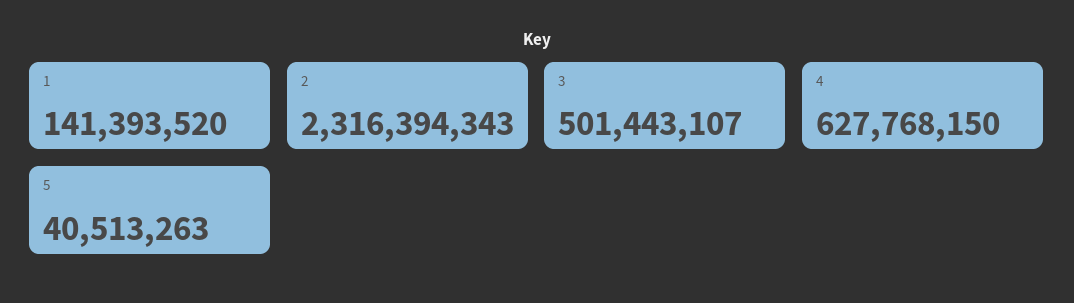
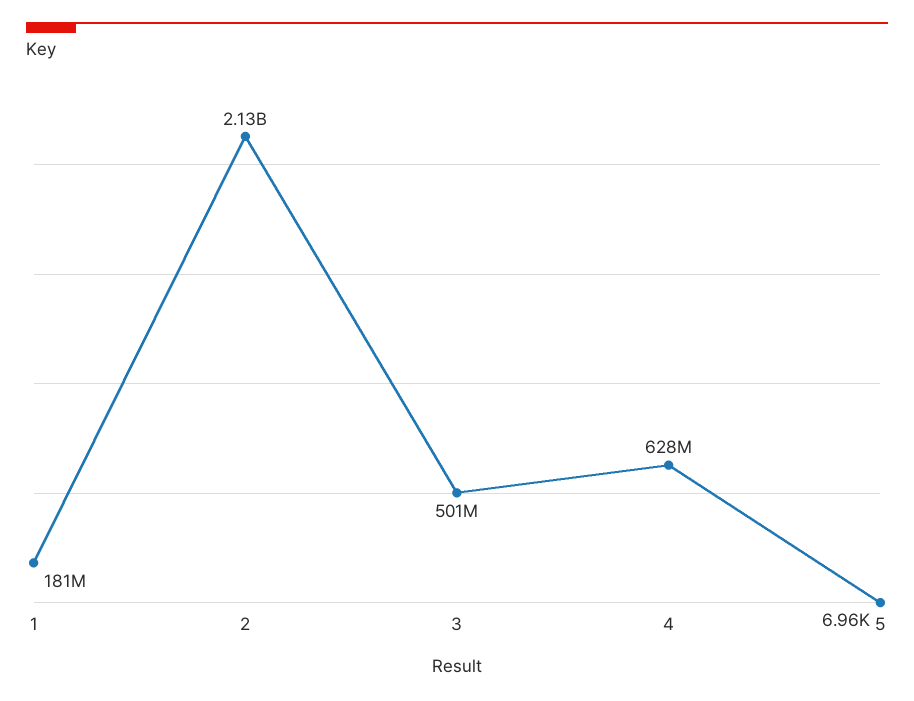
1: 141393520 -> 181000000
2: 2316394343 -> 2130000000
5: 40513263 -> 6960

